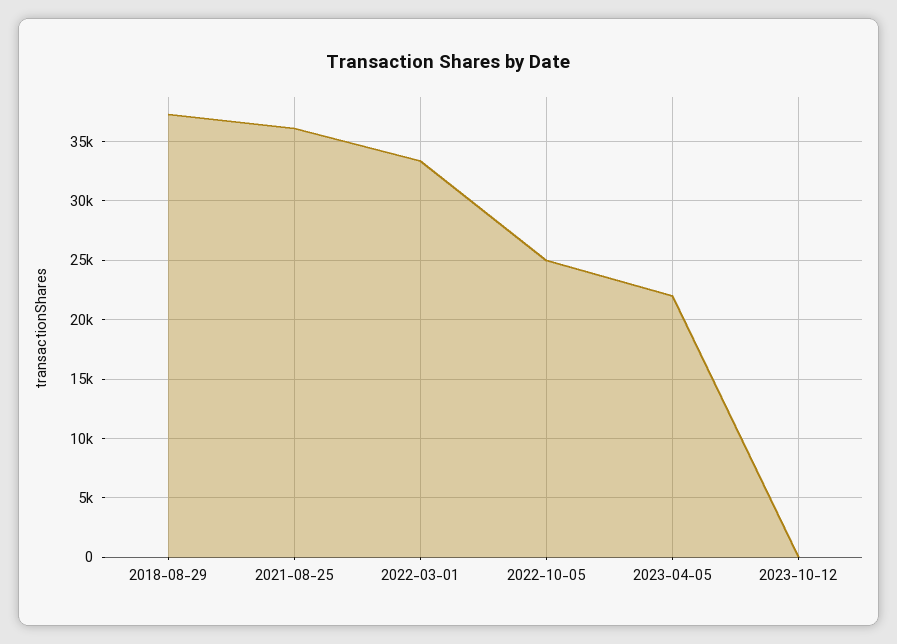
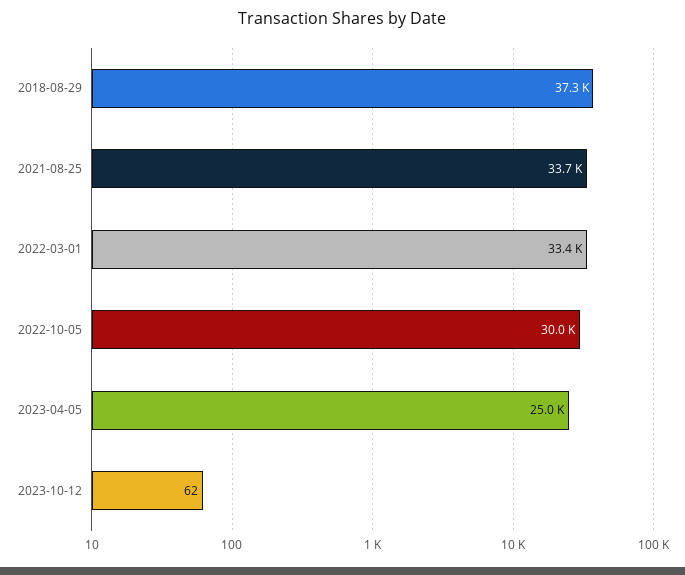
2021-08-25: 36000 -> 33700
2022-10-05: 25000 -> 30000
2023-04-05: 22000 -> 25000

